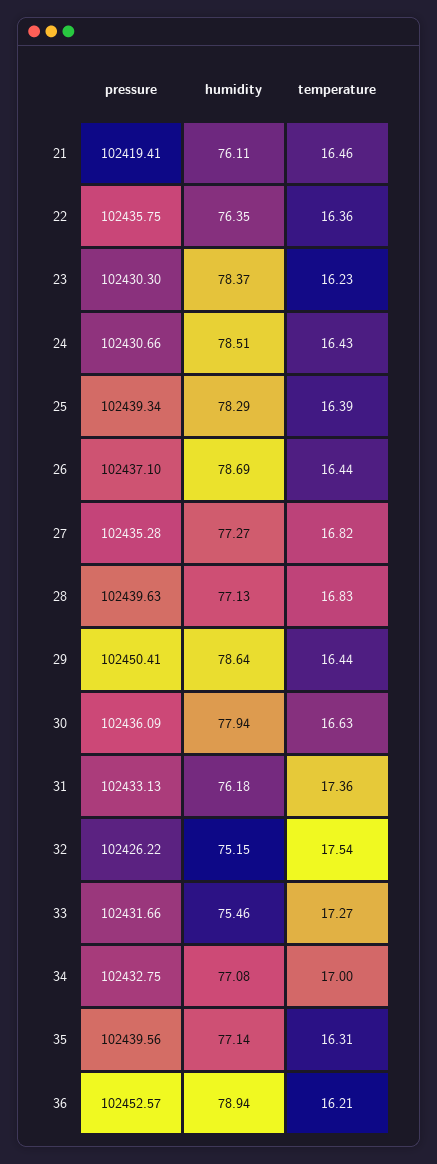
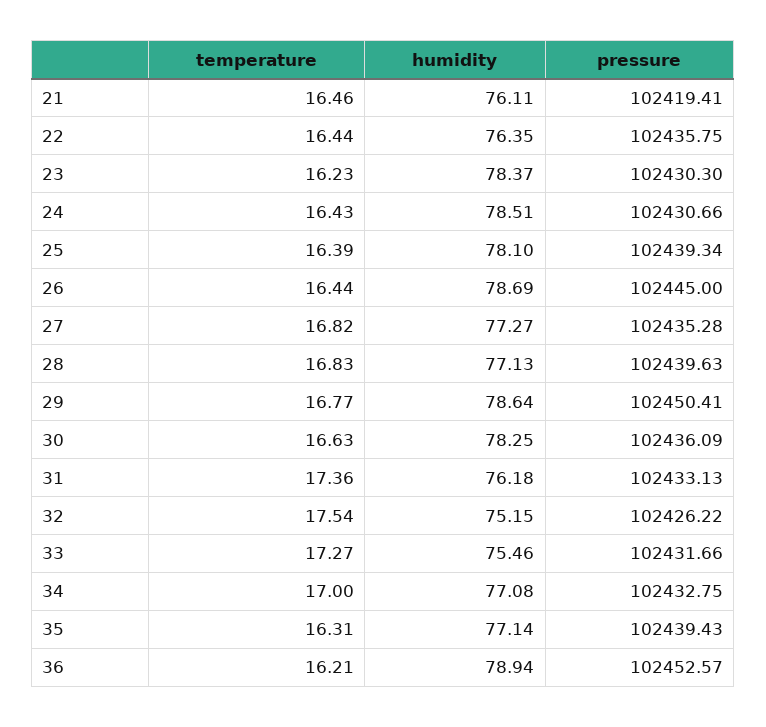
temperature, 22: 16.36 -> 16.44
humidity, 25: 78.29 -> 78.1
pressure, 26: 102437.1 -> 102445
temperature, 29: 16.44 -> 16.77
humidity, 30: 77.94 -> 78.25
pressure, 35: 102439.56 -> 102439.43

